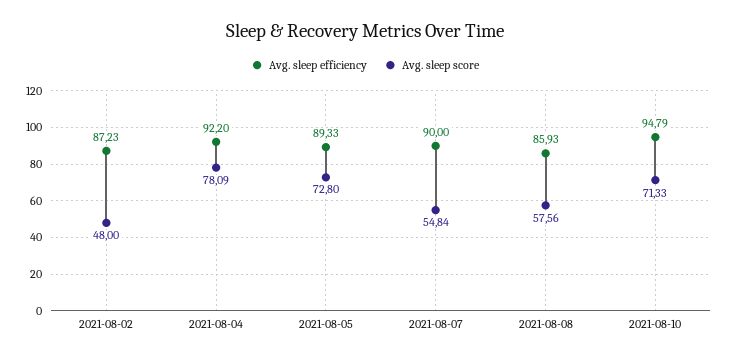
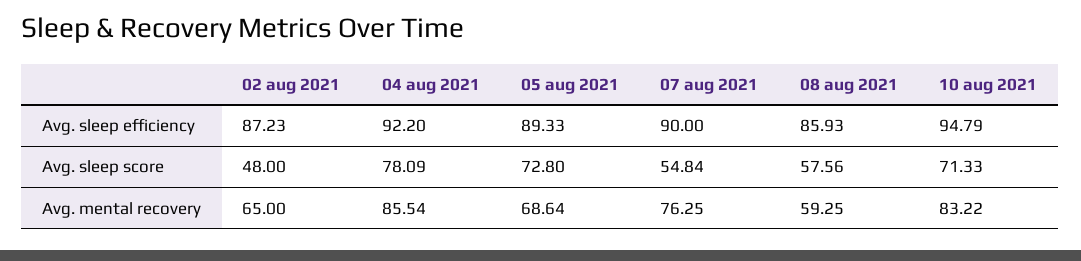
Avg. mental recovery, 2021-08-02: none -> 65
Avg. mental recovery, 2021-08-04: none -> 85.54
Avg. mental recovery, 2021-08-05: none -> 68.64
Avg. mental recovery, 2021-08-07: none -> 76.25
Avg. mental recovery, 2021-08-08: none -> 59.25
Avg. mental recovery, 2021-08-10: none -> 83.22

